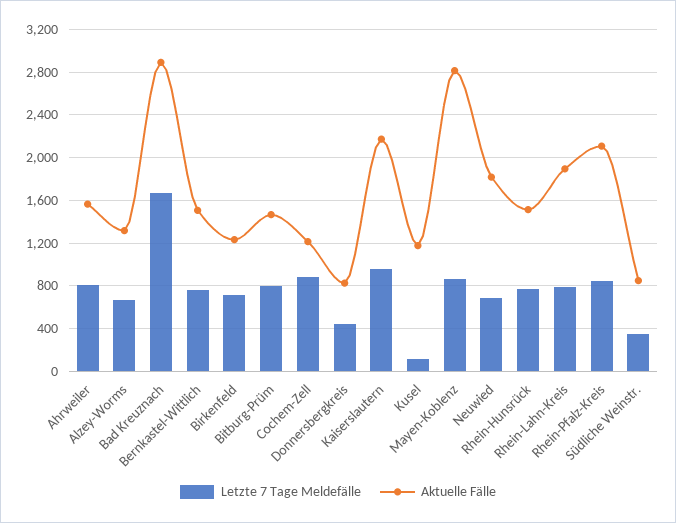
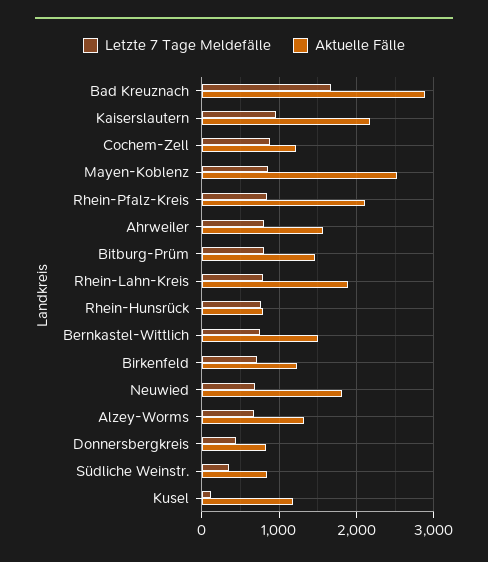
Aktuelle Fälle, Mayen-Koblenz: 2800 -> 2500
Aktuelle Fälle, Rhein-Hunsrück: 1500 -> 800

